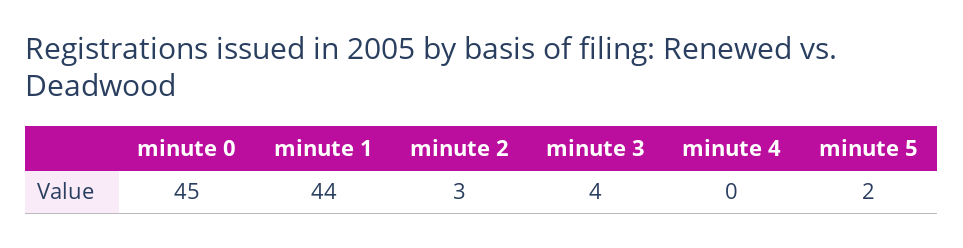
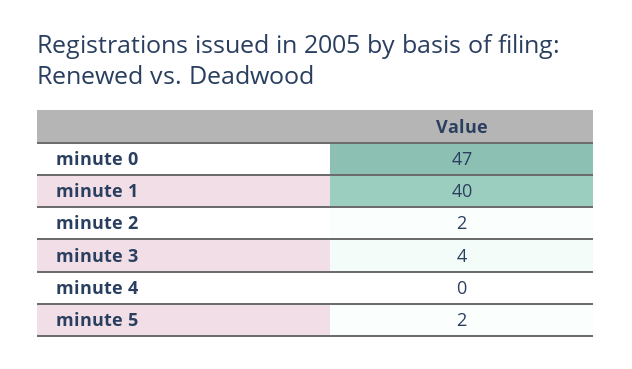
minute 0: 45 -> 47
minute 1: 44 -> 40
minute 2: 3 -> 2

